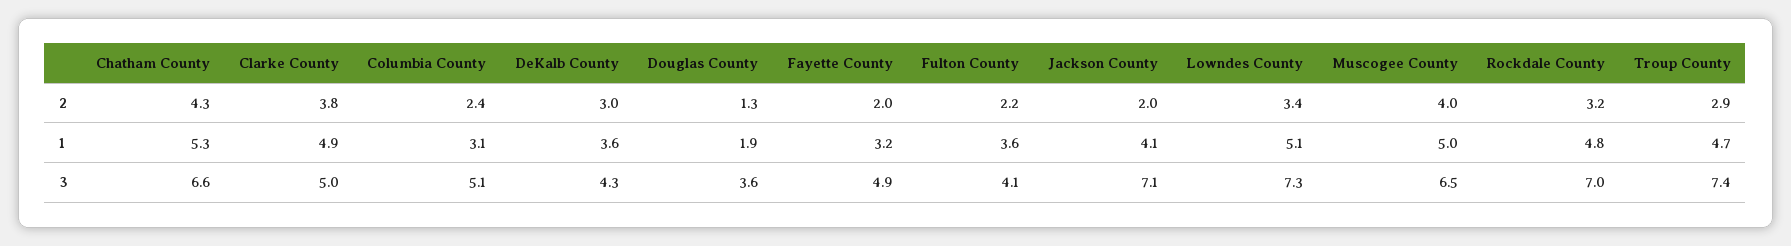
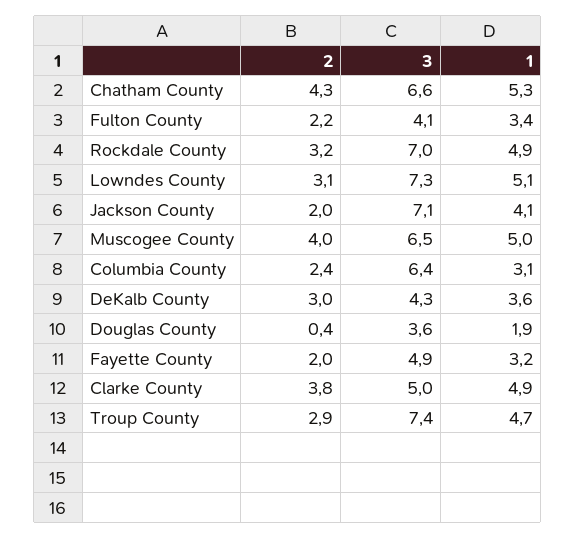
Douglas County, 2: 1.3 -> 0.4
Lowndes County, 2: 3.4 -> 3.1
Fulton County, 1: 3.6 -> 3.4
Rockdale County, 1: 4.8 -> 4.9
Columbia County, 3: 5.1 -> 6.4

